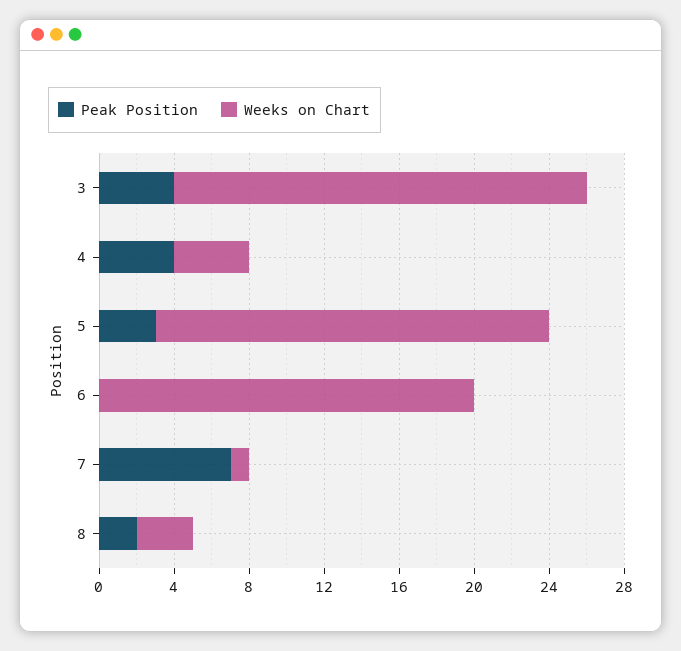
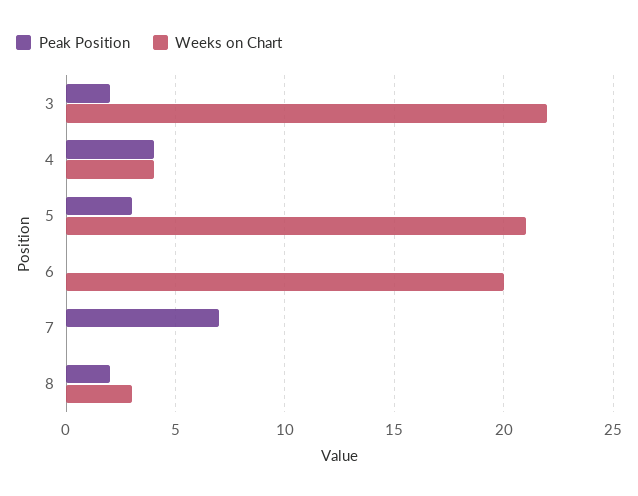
Peak Position, 3: 4 -> 2
Weeks on Chart, 7: 1 -> 0

